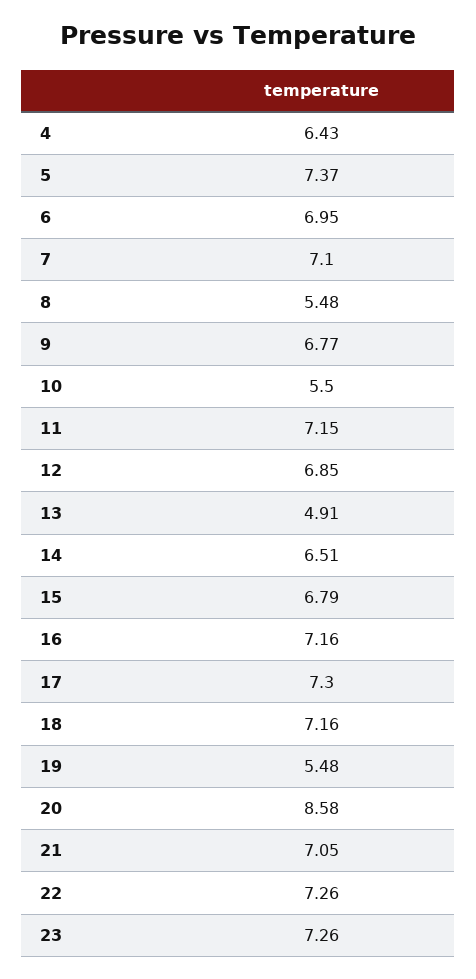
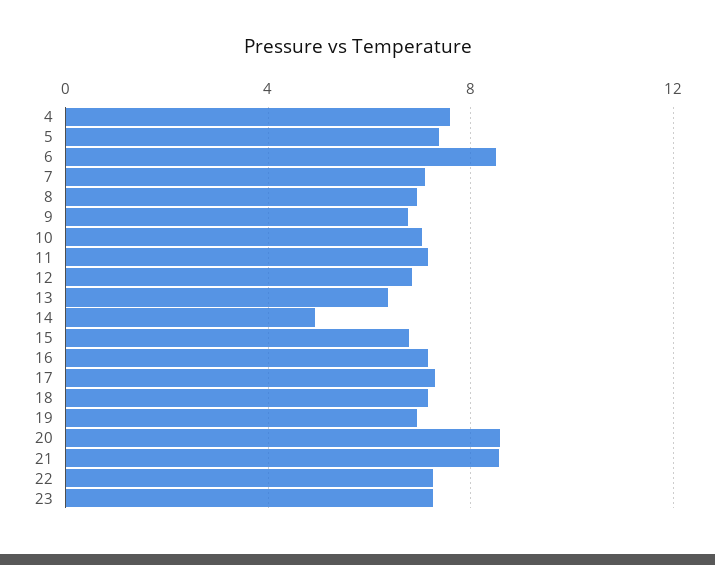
4: 6.43 -> 7.5
6: 6.95 -> 8.5
8: 5.48 -> 7
10: 5.5 -> 7
13: 4.91 -> 6.5
14: 6.51 -> 5
19: 5.48 -> 7
21: 7.05 -> 8.5

